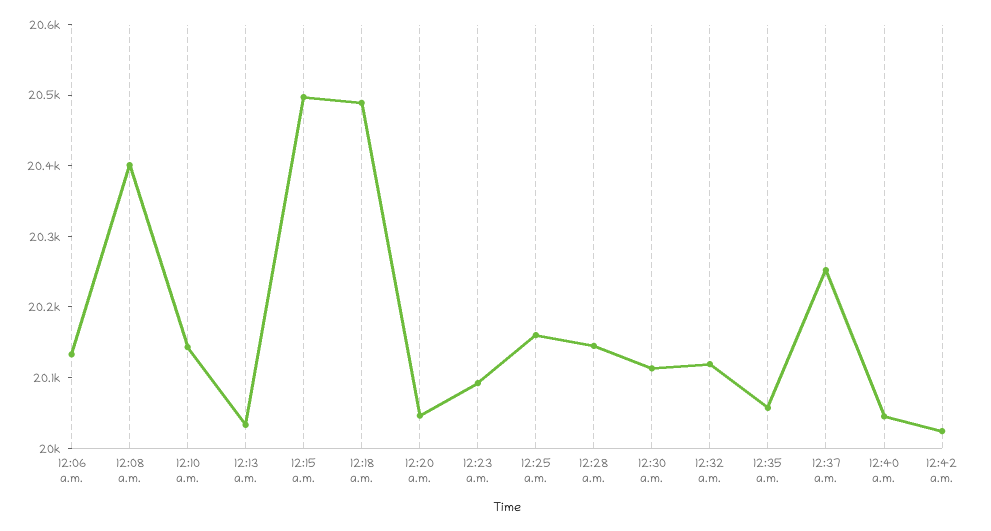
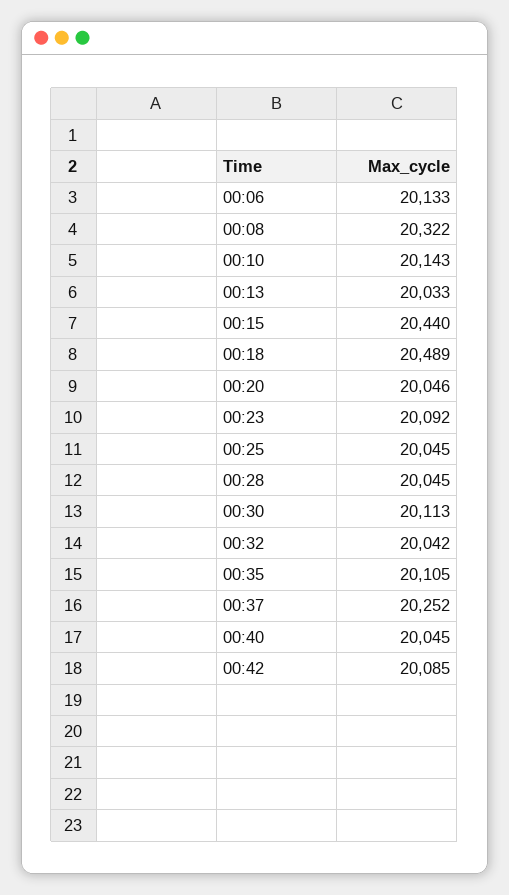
12:08 a.m.: 20400 -> 20322
12:15 a.m.: 20500 -> 20440
12:25 a.m.: 20160 -> 20045
12:28 a.m.: 20140 -> 20045
12:32 a.m.: 20120 -> 20042
12:35 a.m.: 20060 -> 20105
12:42 a.m.: 20020 -> 20085

